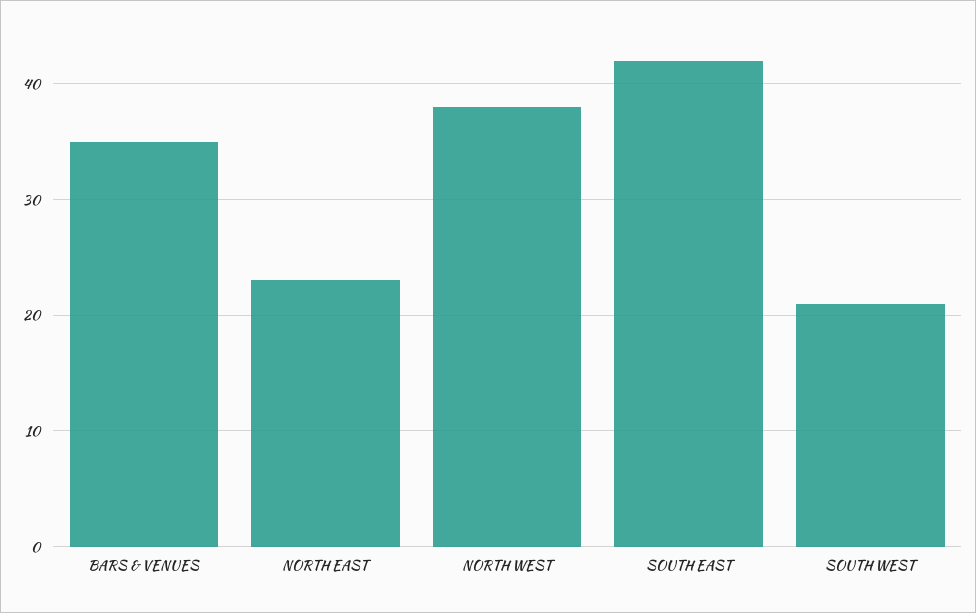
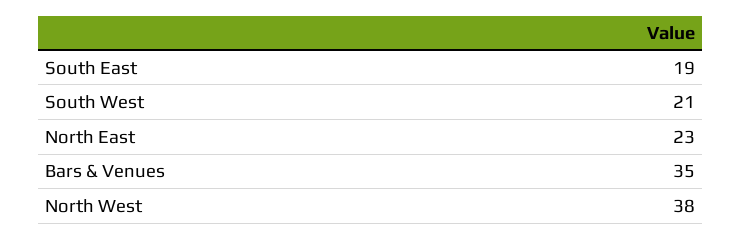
SOUTH EAST: 42 -> 19

